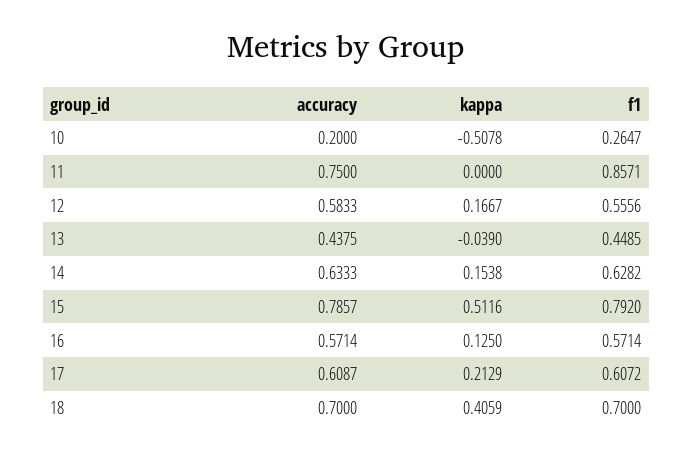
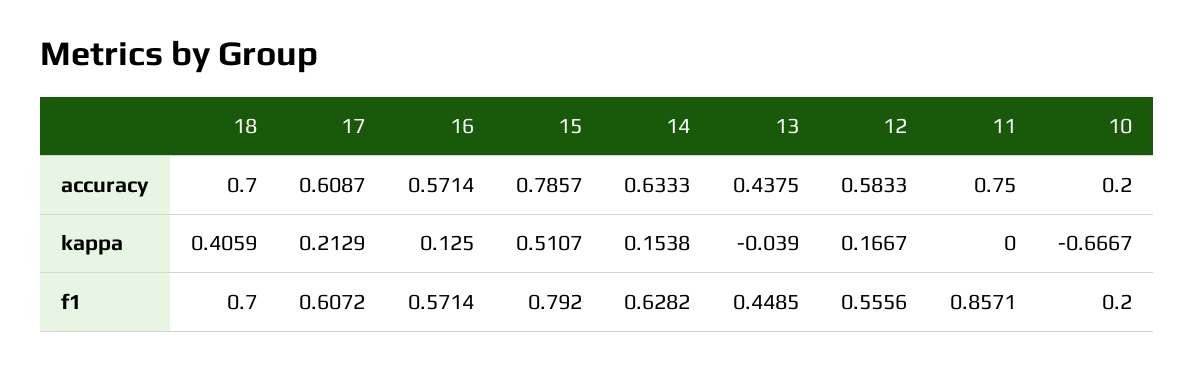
kappa, 10: -0.5078 -> -0.6667
f1, 10: 0.2647 -> 0.2
kappa, 15: 0.5116 -> 0.5107

